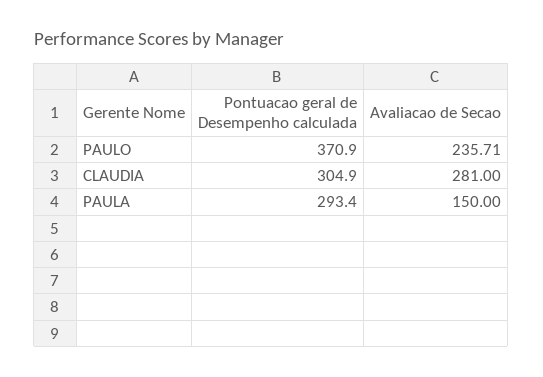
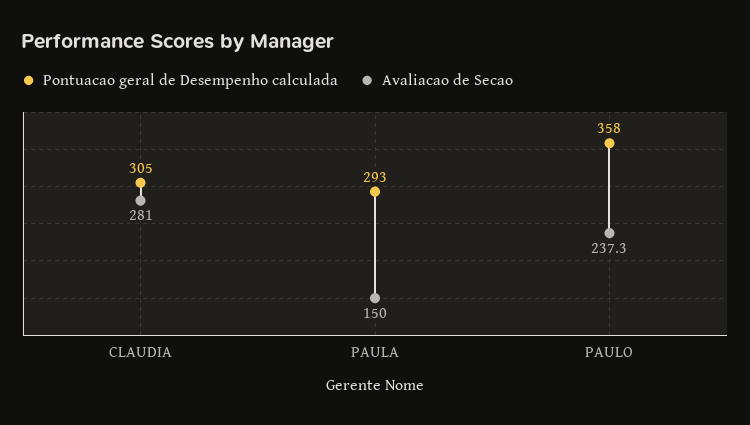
Pontuacao geral de Desempenho calculada, PAULO: 370.9 -> 358
Avaliacao de Secao, PAULO: 235.71 -> 237.3

